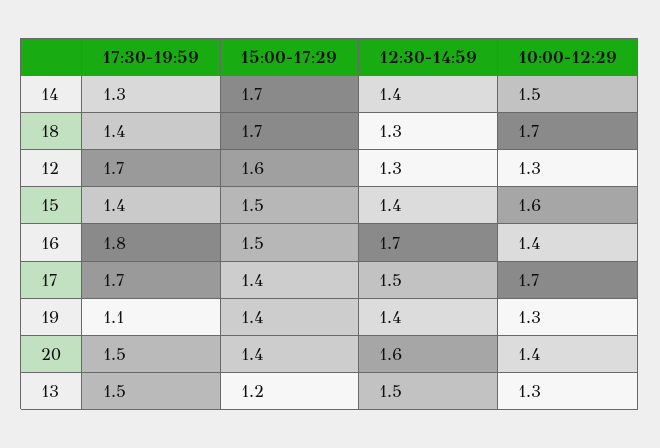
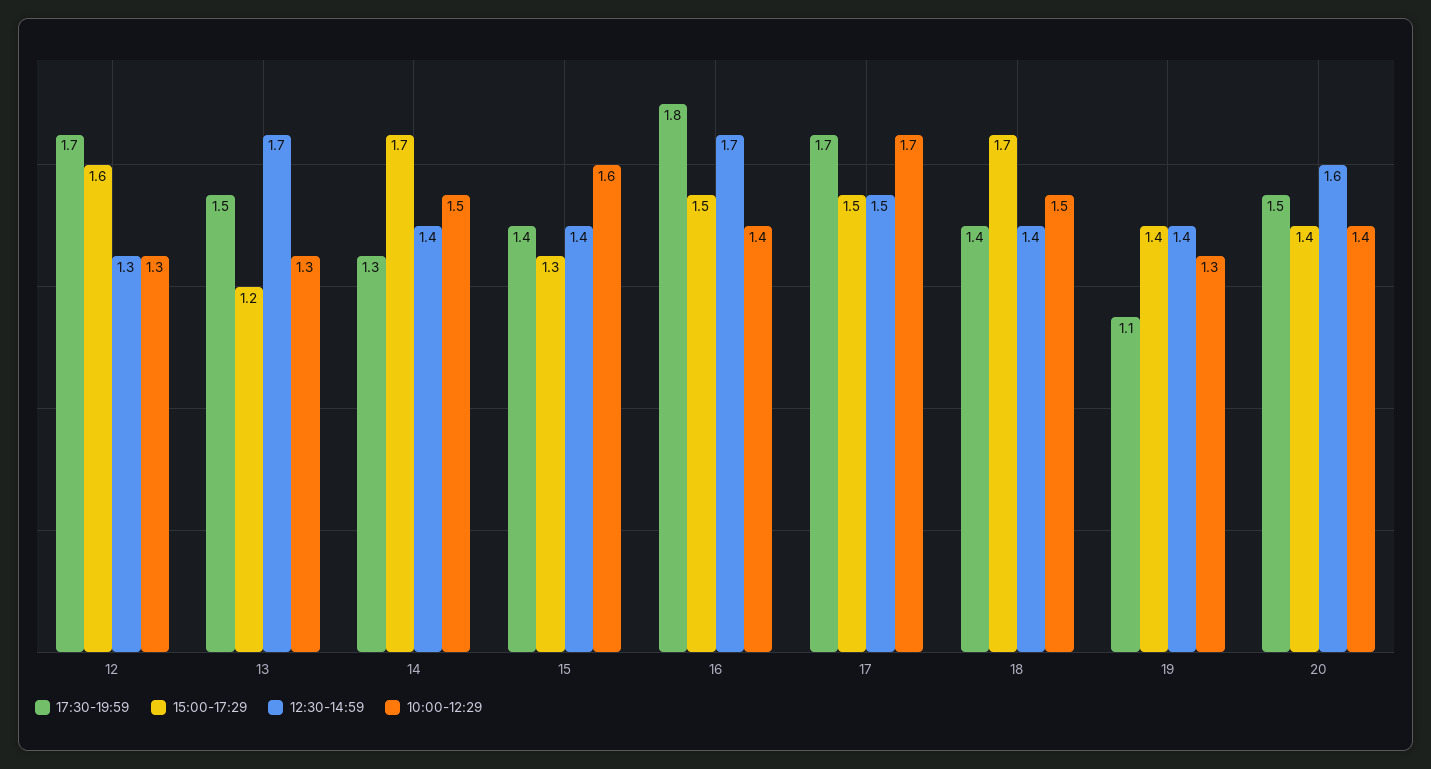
12:30-14:59, 18: 1.3 -> 1.4
10:00-12:29, 18: 1.7 -> 1.5
15:00-17:29, 15: 1.5 -> 1.3
15:00-17:29, 17: 1.4 -> 1.5
12:30-14:59, 13: 1.5 -> 1.7

